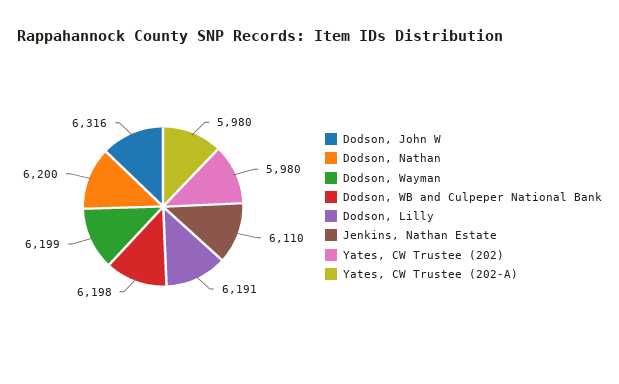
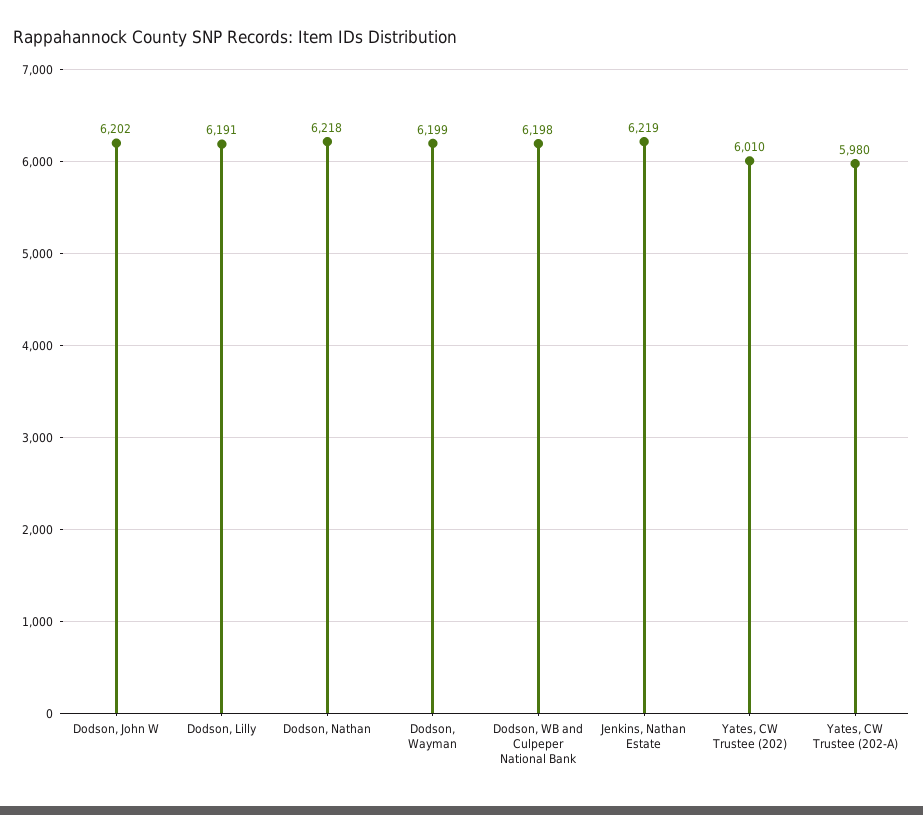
Dodson, John W: 6316 -> 6202
Dodson, Nathan: 6200 -> 6218
Jenkins, Nathan Estate: 6110 -> 6219
Yates, CW Trustee (202): 5980 -> 6010

